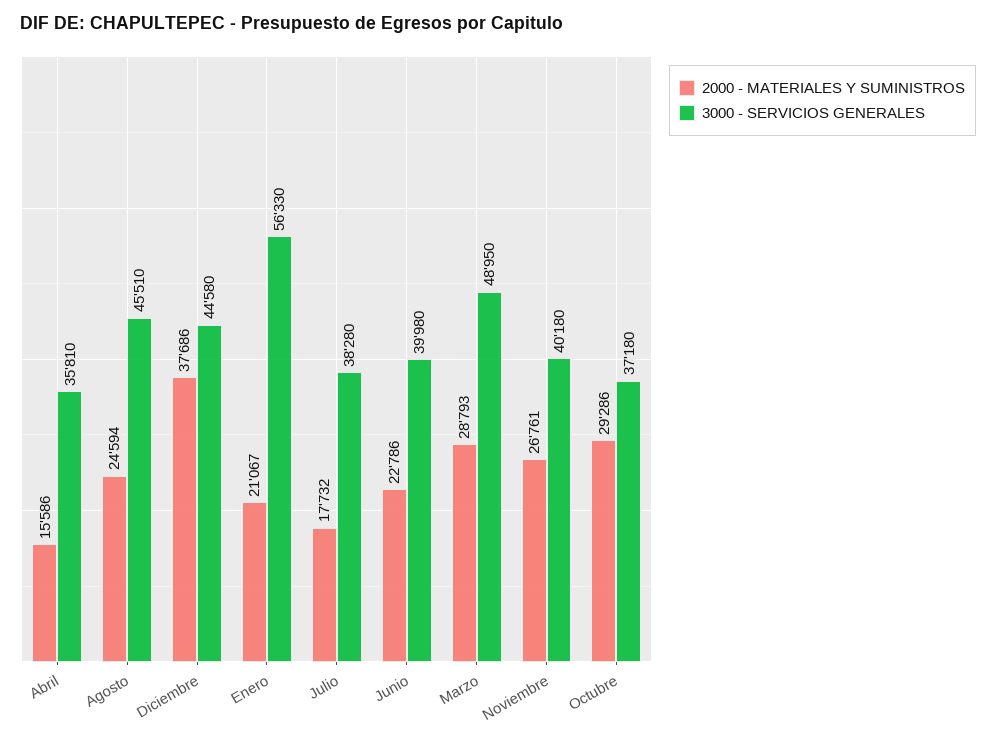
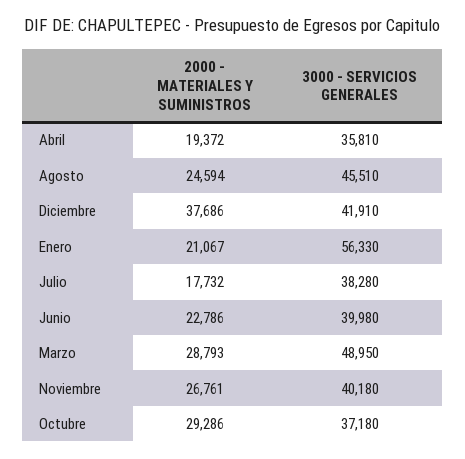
2000 - MATERIALES Y SUMINISTROS, Abril: 15586 -> 19372
3000 - SERVICIOS GENERALES, Diciembre: 44580 -> 41910

